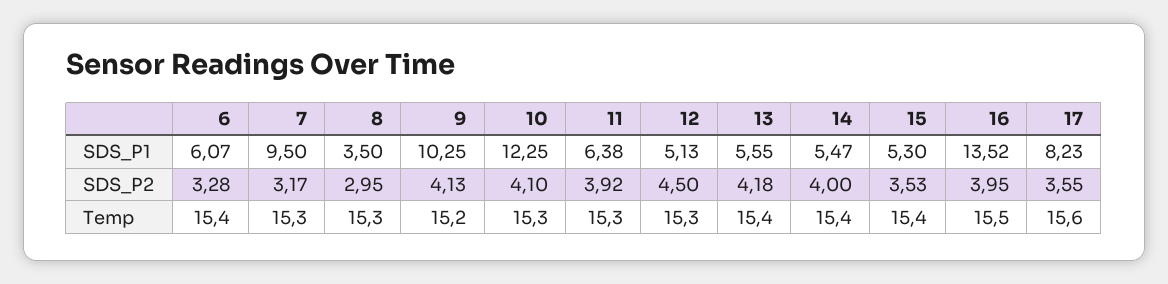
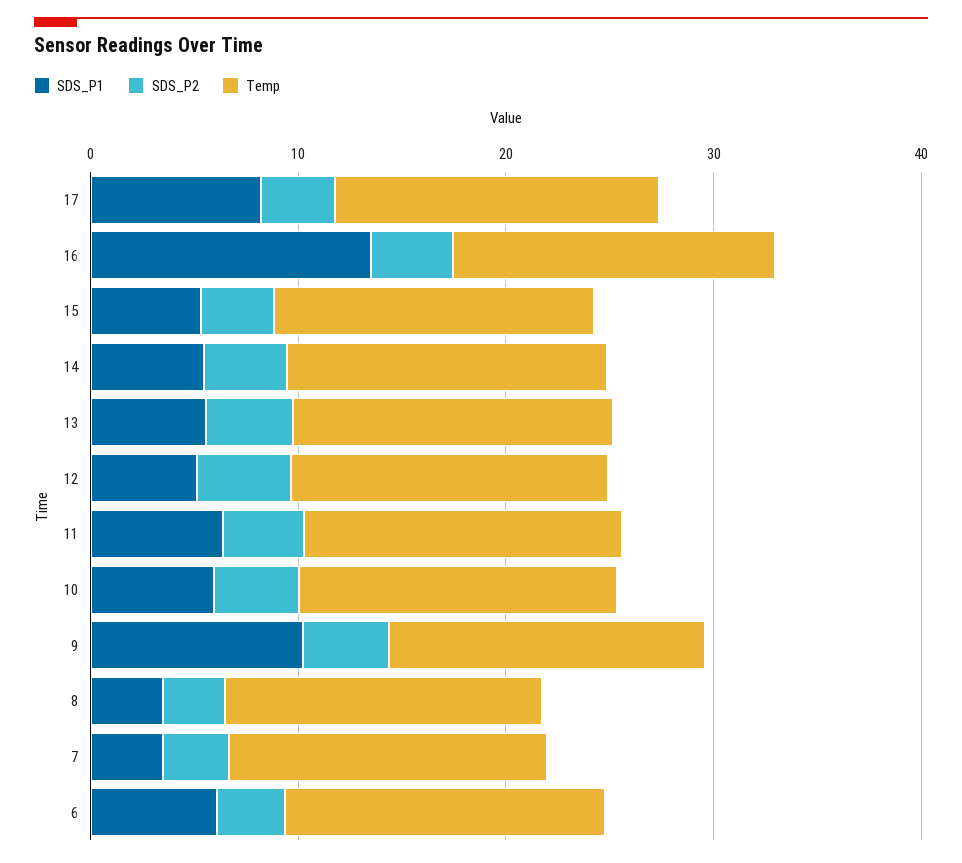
SDS_P1, 7: 9.5 -> 4
SDS_P1, 10: 12.25 -> 6

